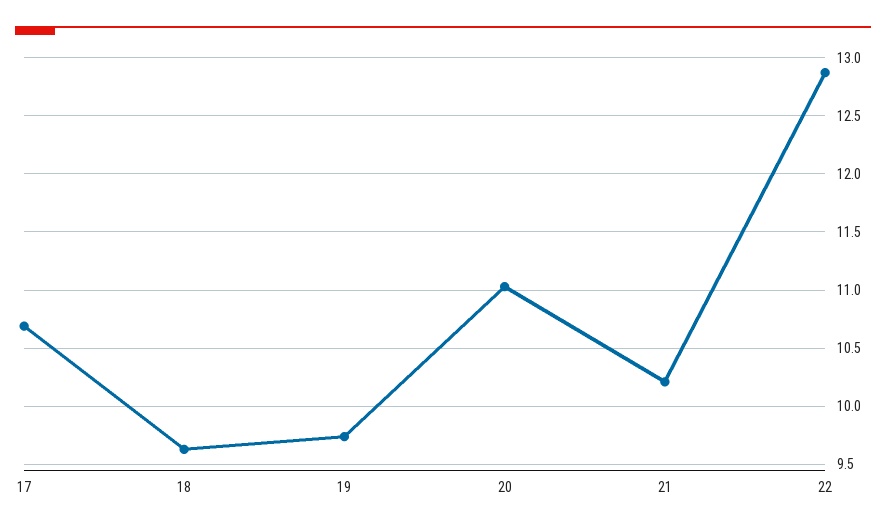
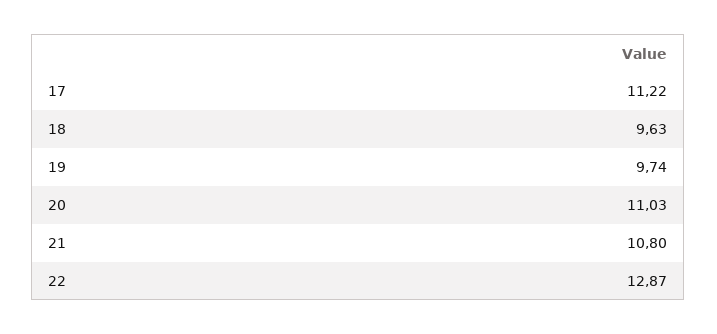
17: 10.7 -> 11.22
21: 10.2 -> 10.8

